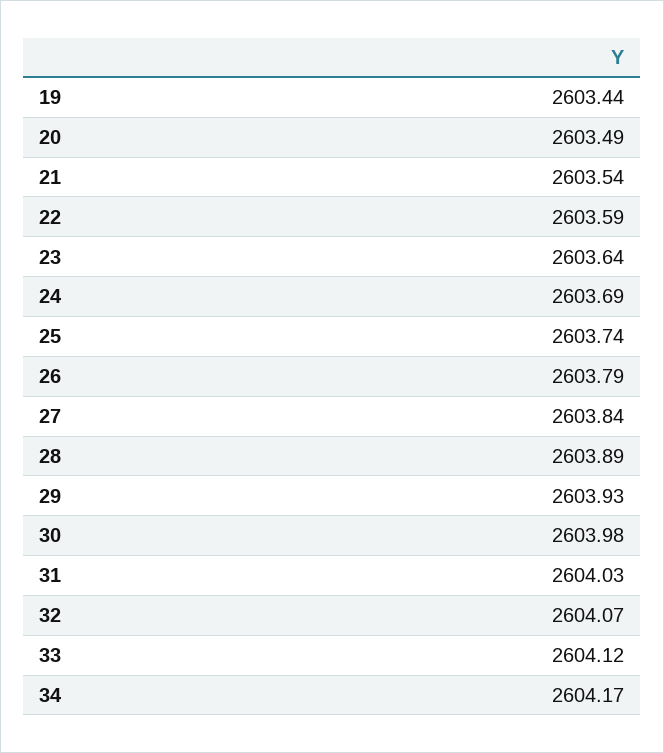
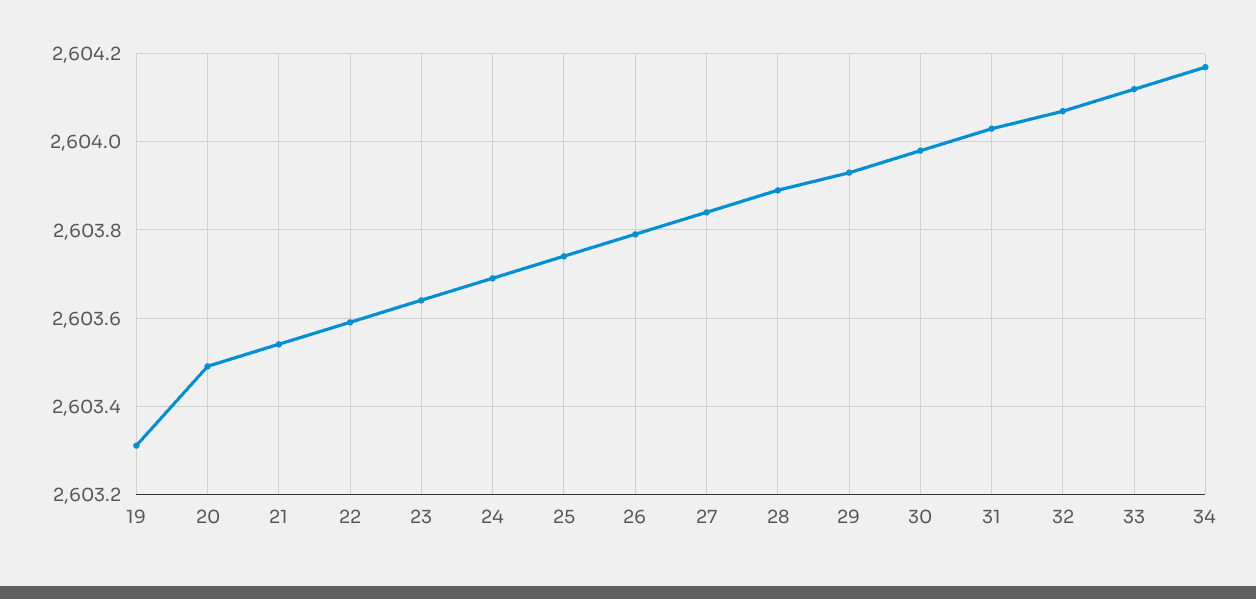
19: 2603.44 -> 2603.3

